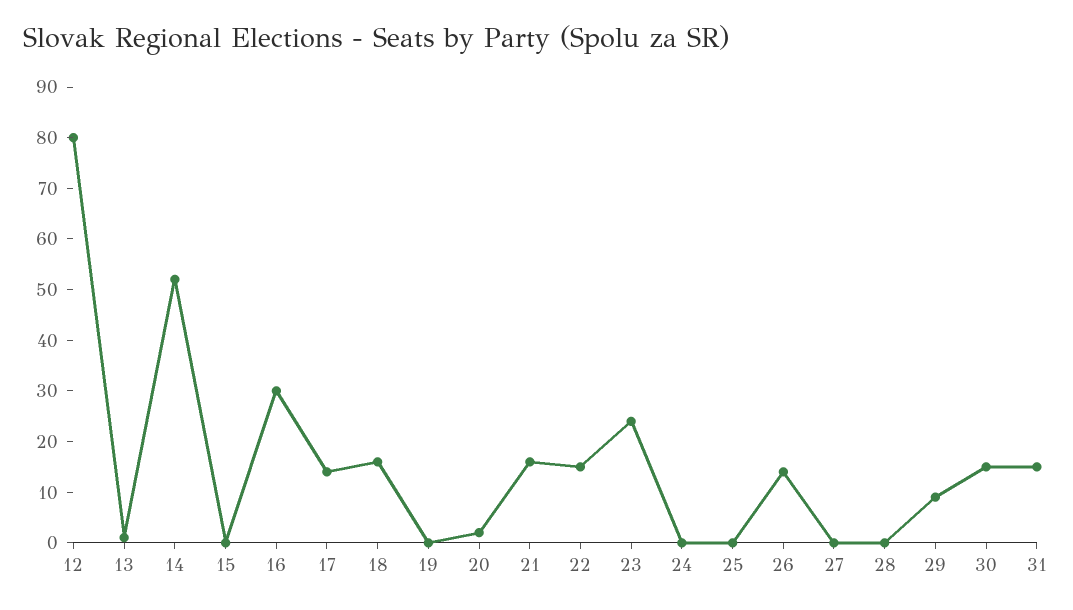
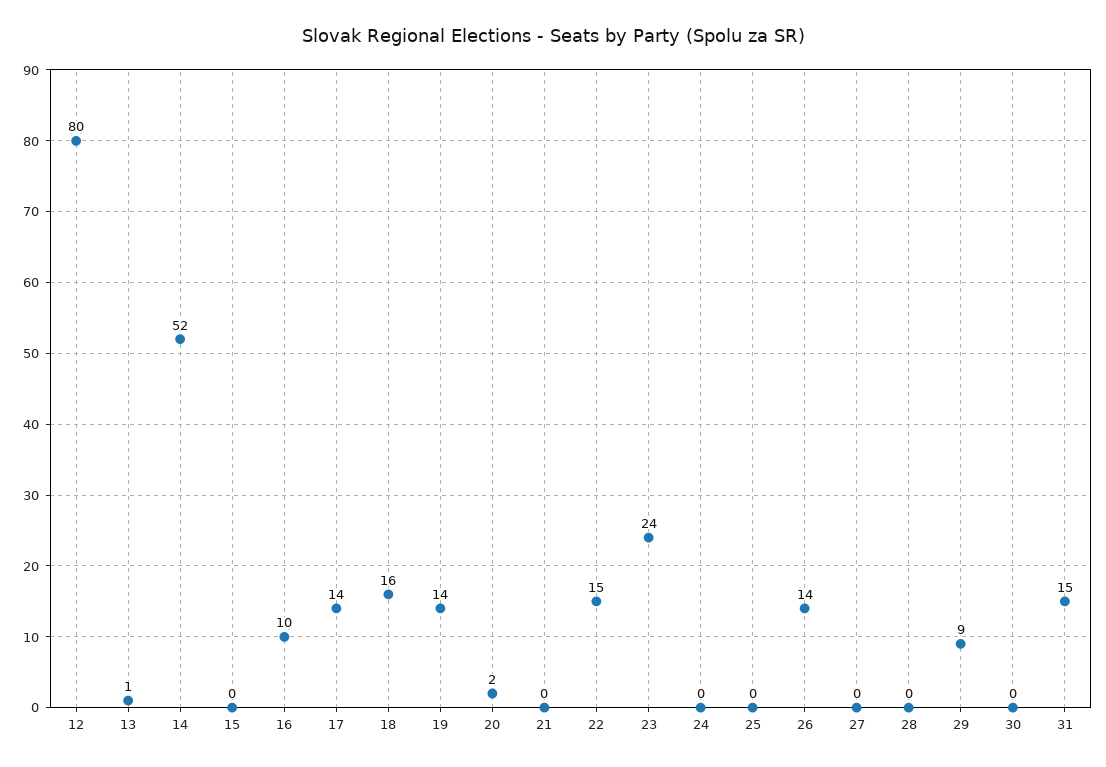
16: 30 -> 10
19: 0 -> 14
21: 15 -> 0
30: 15 -> 0

